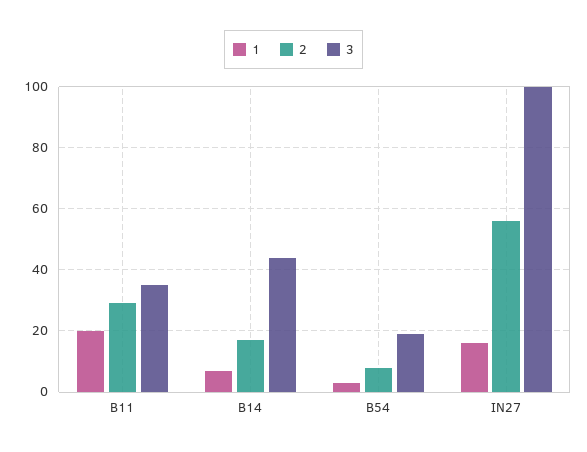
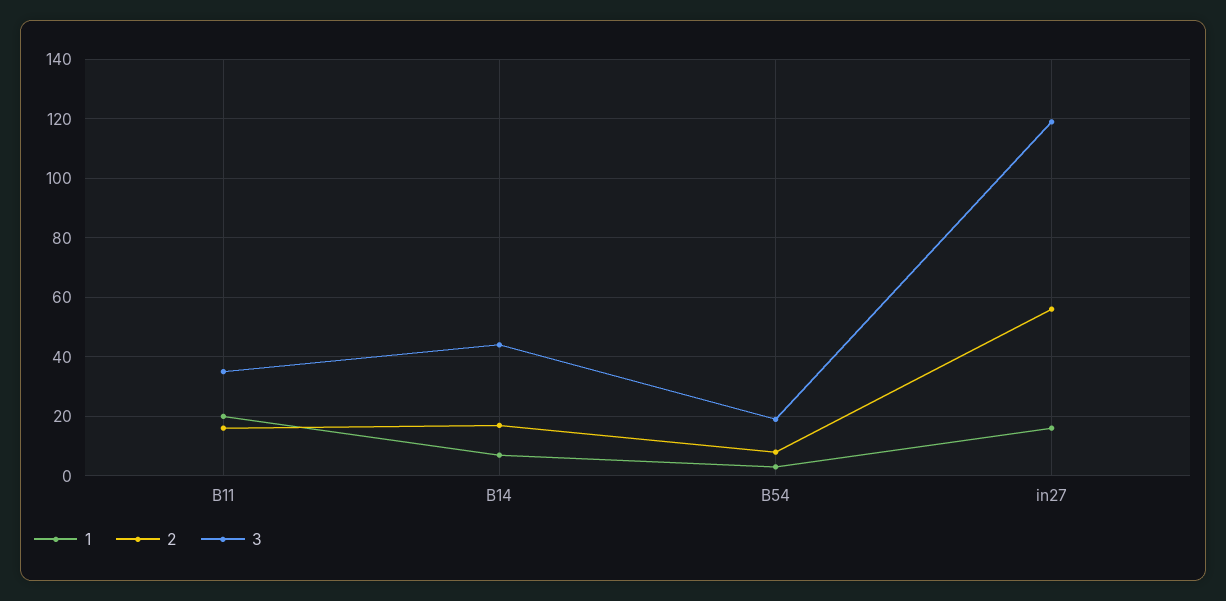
2, B11: 30 -> 15
3, IN27: 100 -> 120

